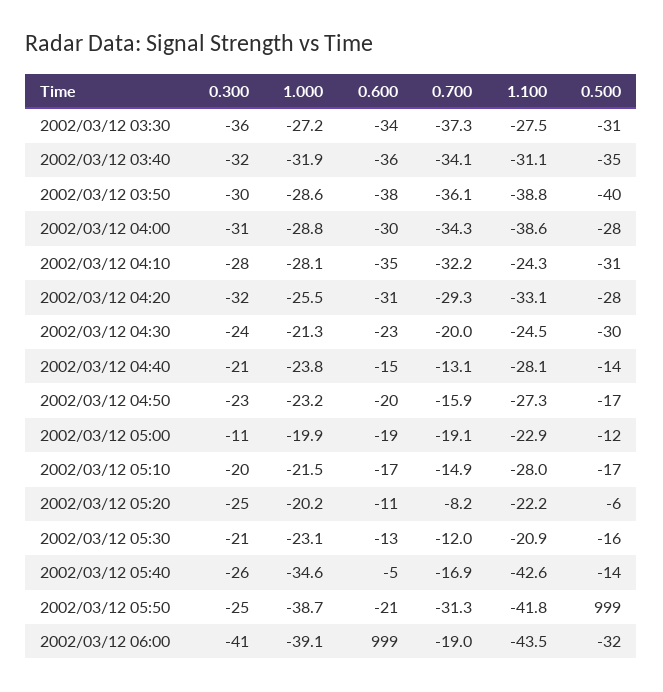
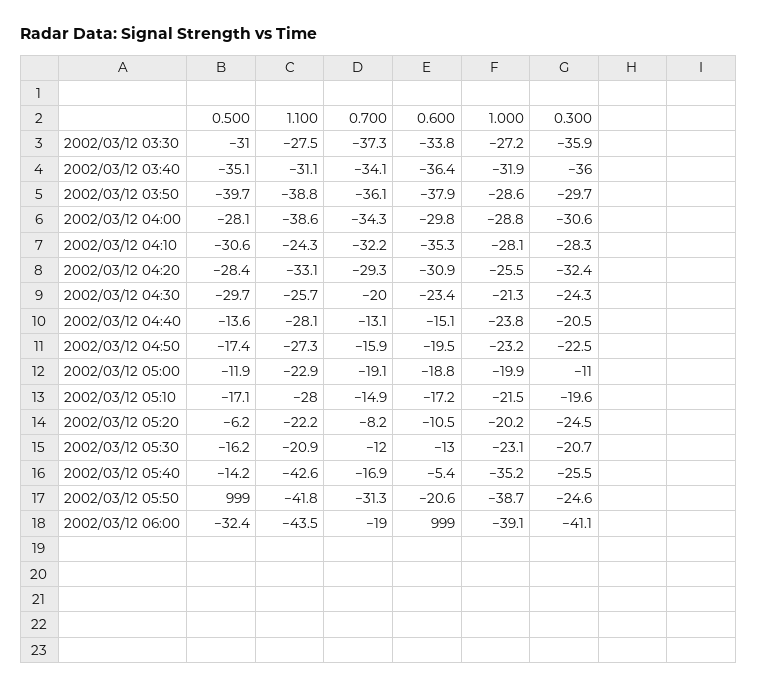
0.300, 2002/03/12 03:40: -32 -> -36
1.100, 2002/03/12 04:30: -24.5 -> -25.7
1.000, 2002/03/12 05:40: -34.6 -> -35.2

